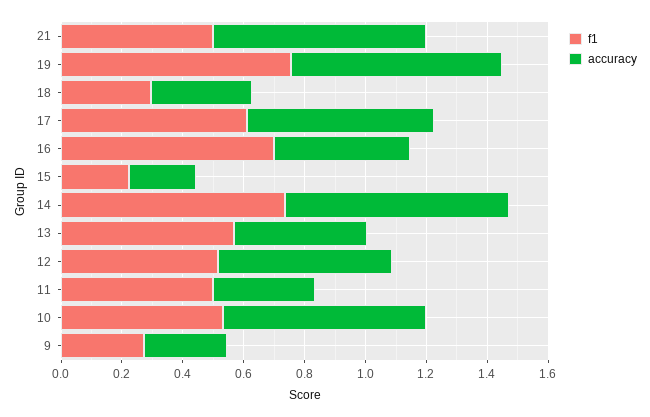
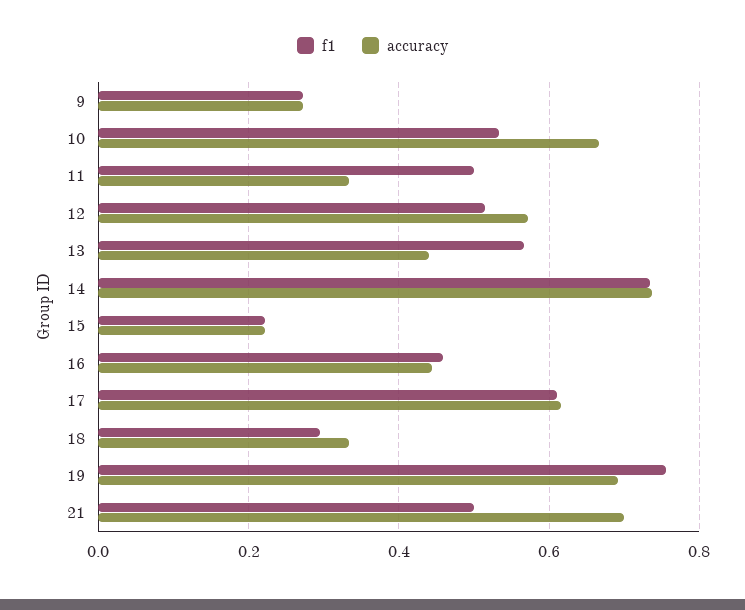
f1, 16: 0.7 -> 0.46

